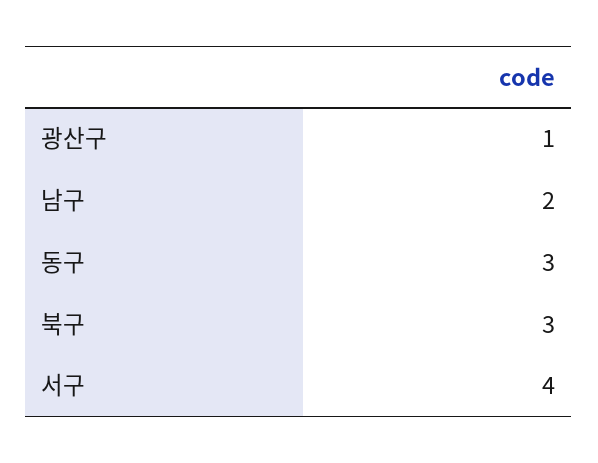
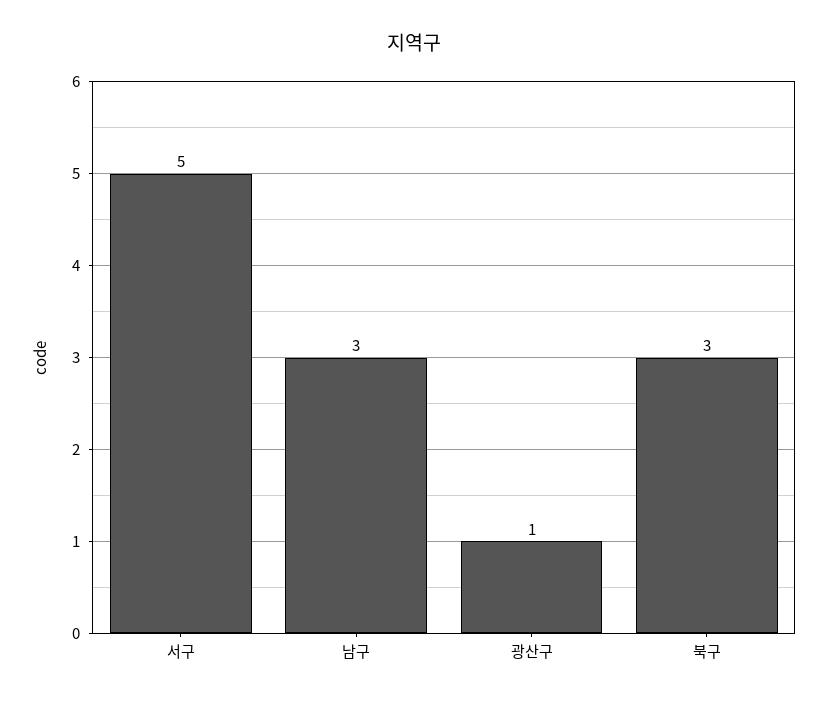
남구: 2 -> 3
동구: 3 -> none
서구: 4 -> 5

